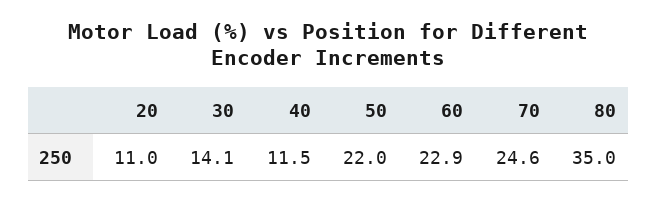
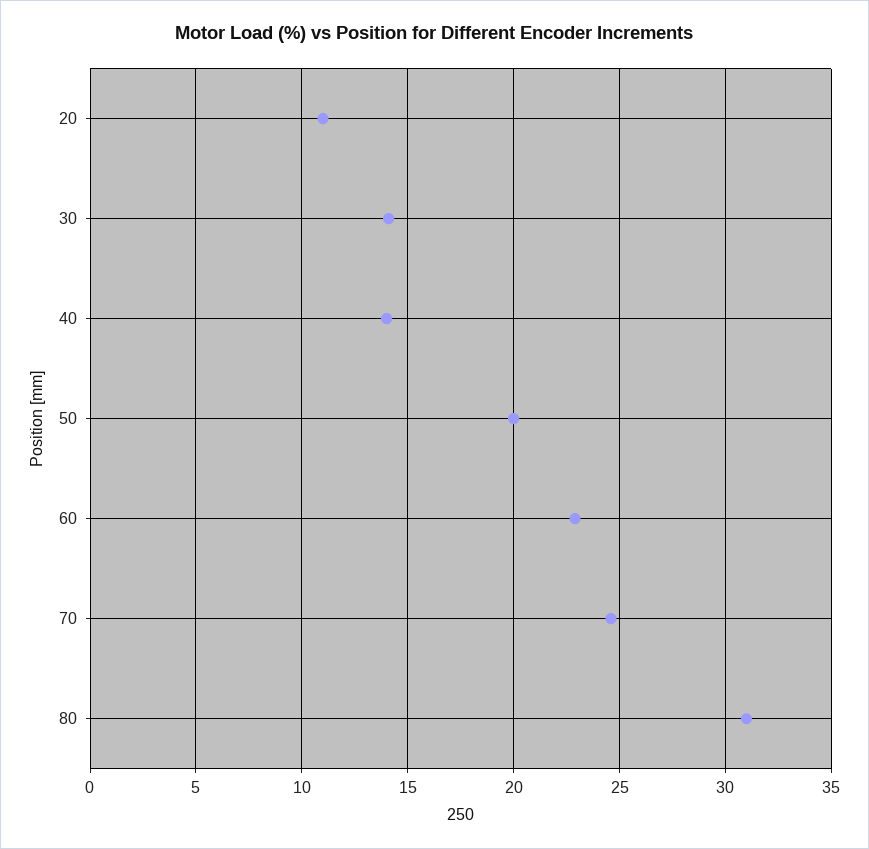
40: 11.5 -> 14
50: 22 -> 20
80: 35 -> 31

